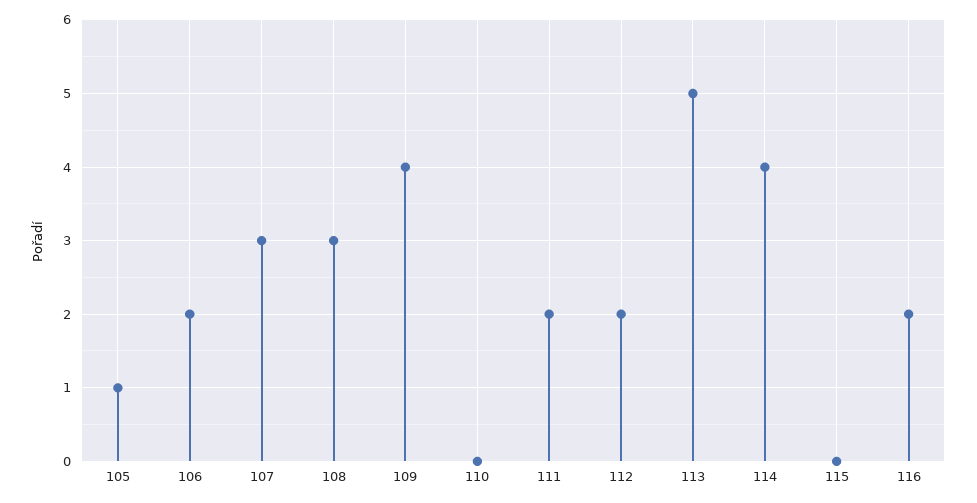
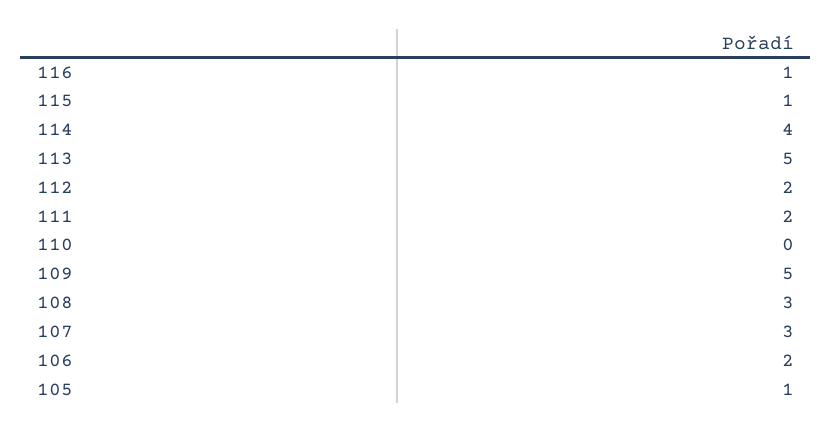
109: 4 -> 5
115: 0 -> 1
116: 2 -> 1

